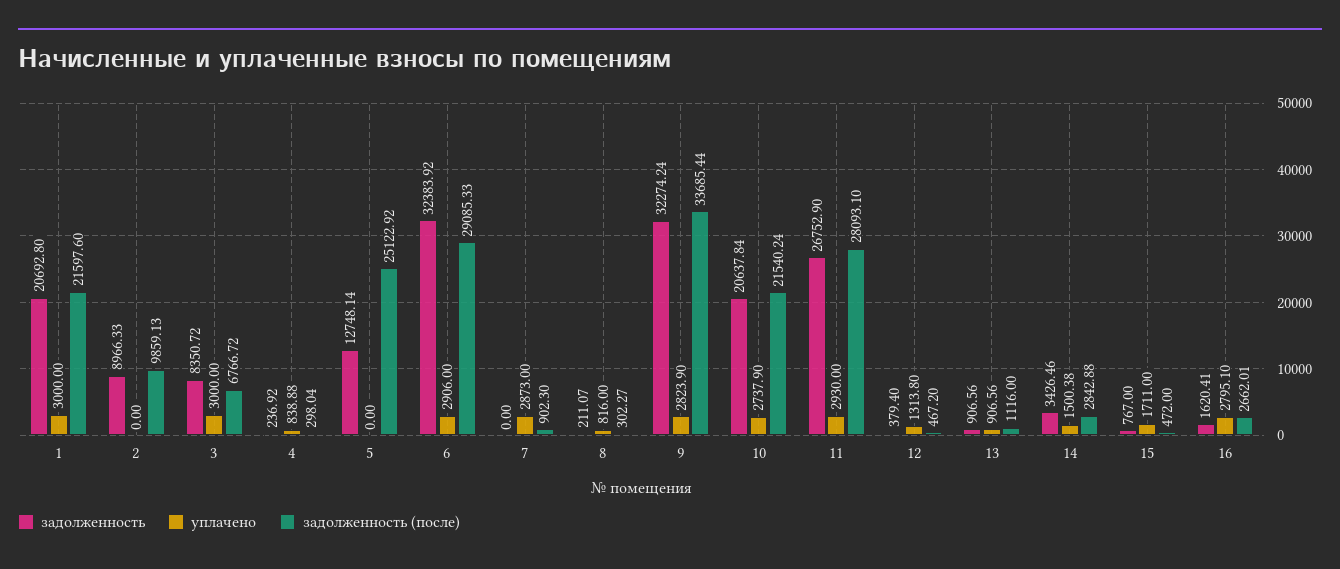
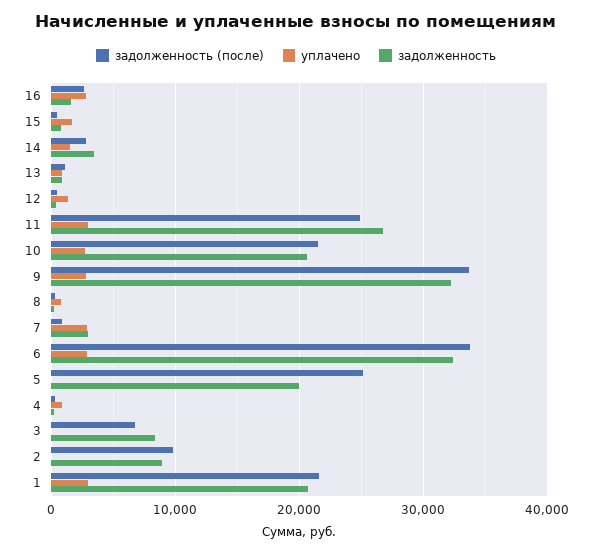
уплачено, 3: 3000 -> 0
задолженность, 5: 12748.14 -> 20000
задолженность (после), 6: 29085.33 -> 34000
задолженность, 7: 0 -> 3000
задолженность (после), 11: 28093.1 -> 25000

